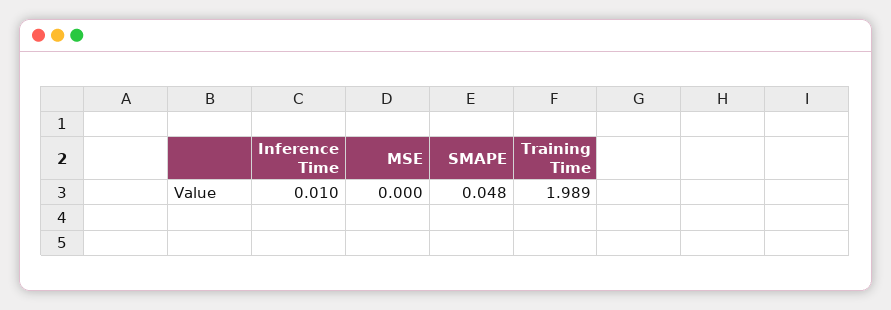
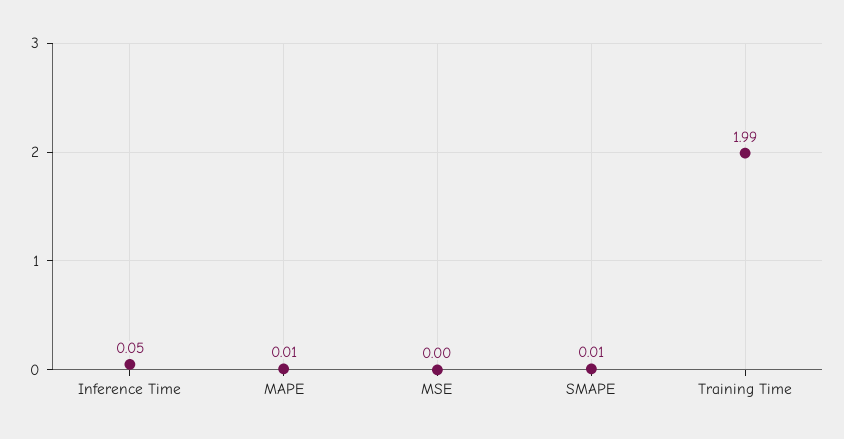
Inference Time: 0.01 -> 0.05
SMAPE: 0.048 -> 0.01
MAPE: none -> 0.01

